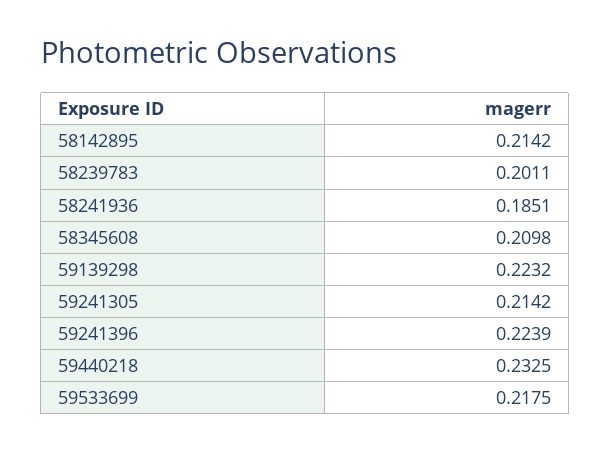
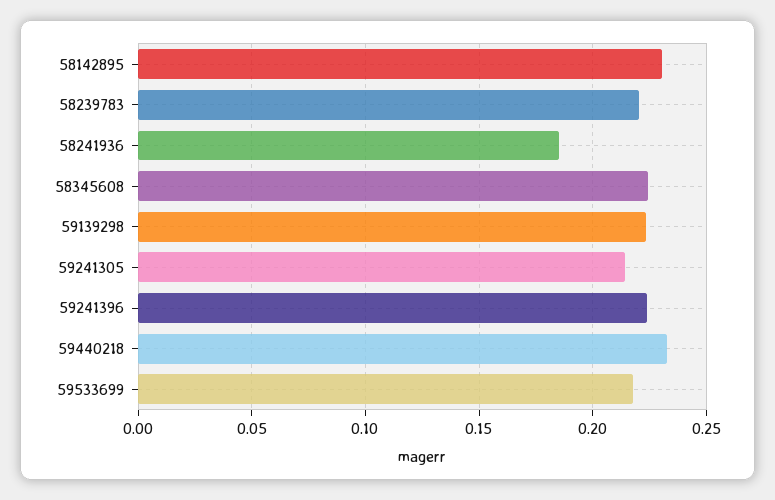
58142895: 0.2142 -> 0.23
58239783: 0.2011 -> 0.22
58345608: 0.2098 -> 0.225

